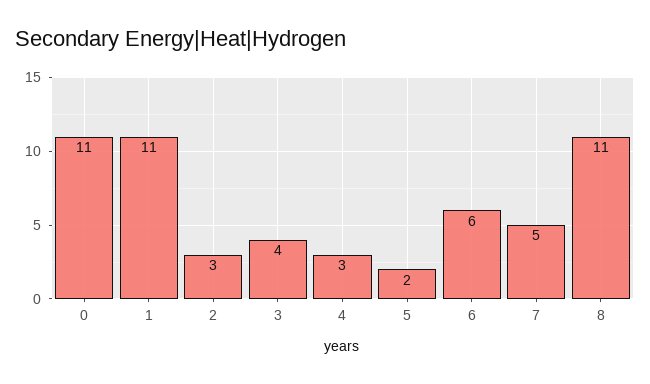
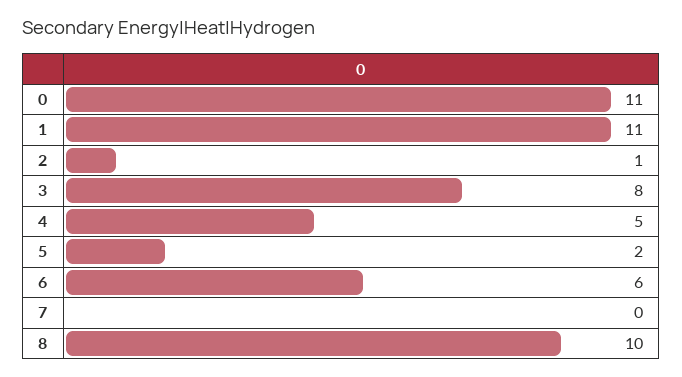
2: 3 -> 1
3: 4 -> 8
4: 3 -> 5
7: 5 -> 0
8: 11 -> 10

